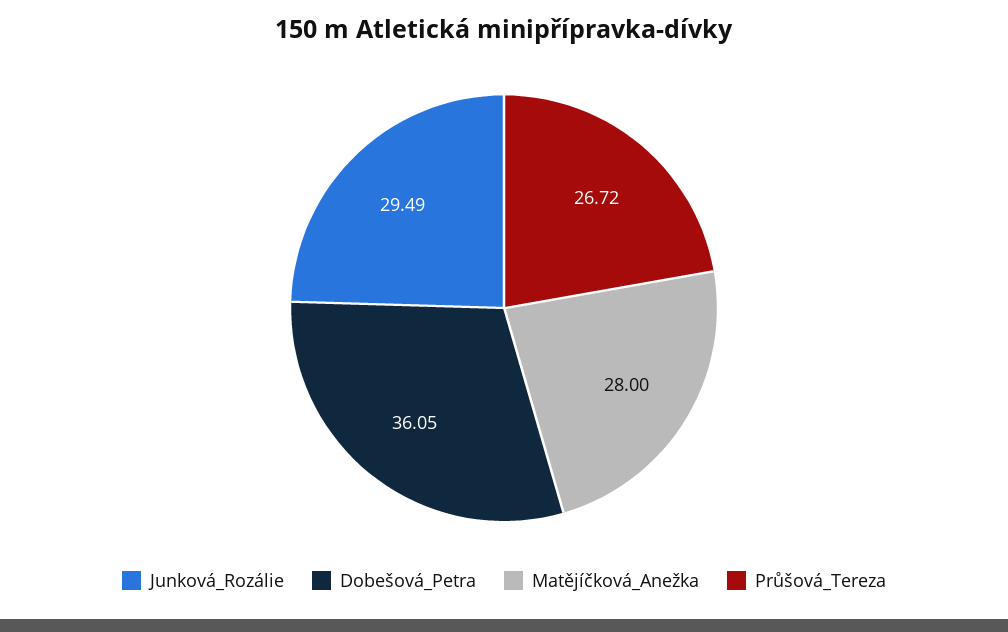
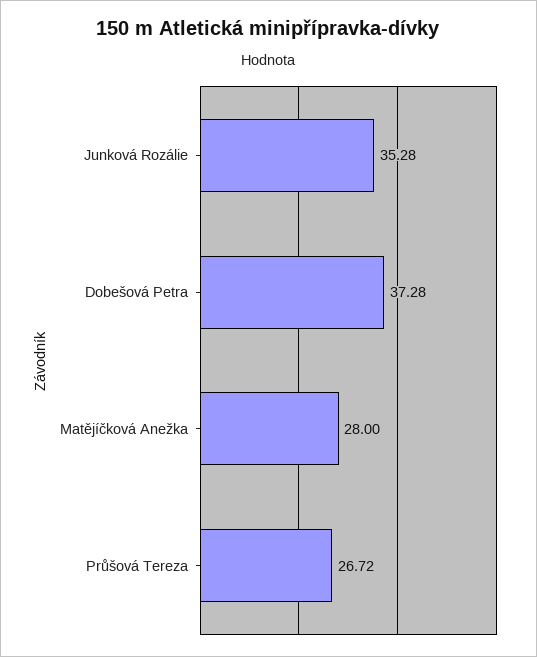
Junková_Rozálie: 29.49 -> 35.28
Dobešová_Petra: 36.05 -> 37.28

